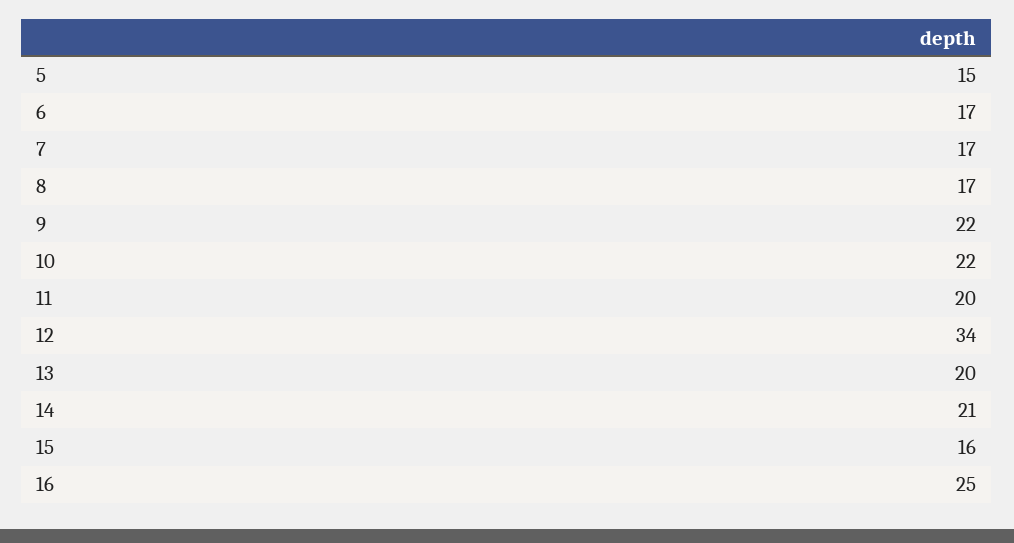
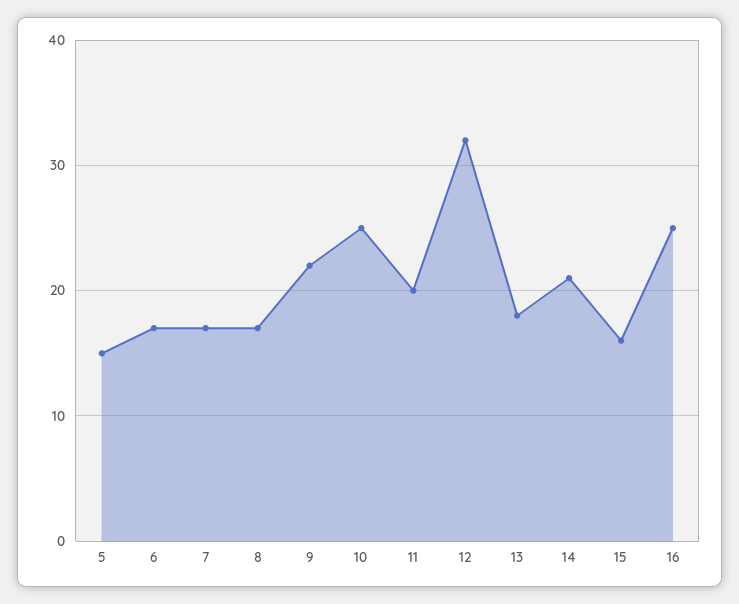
10: 22 -> 25
12: 34 -> 32
13: 20 -> 18

